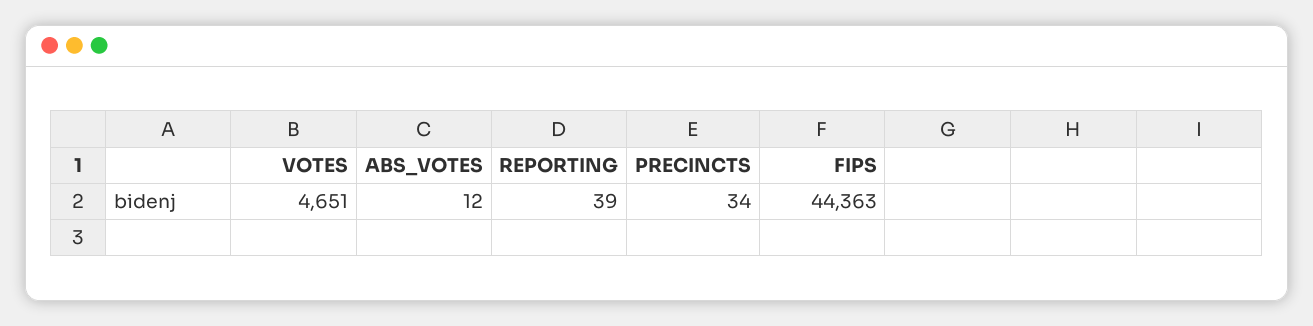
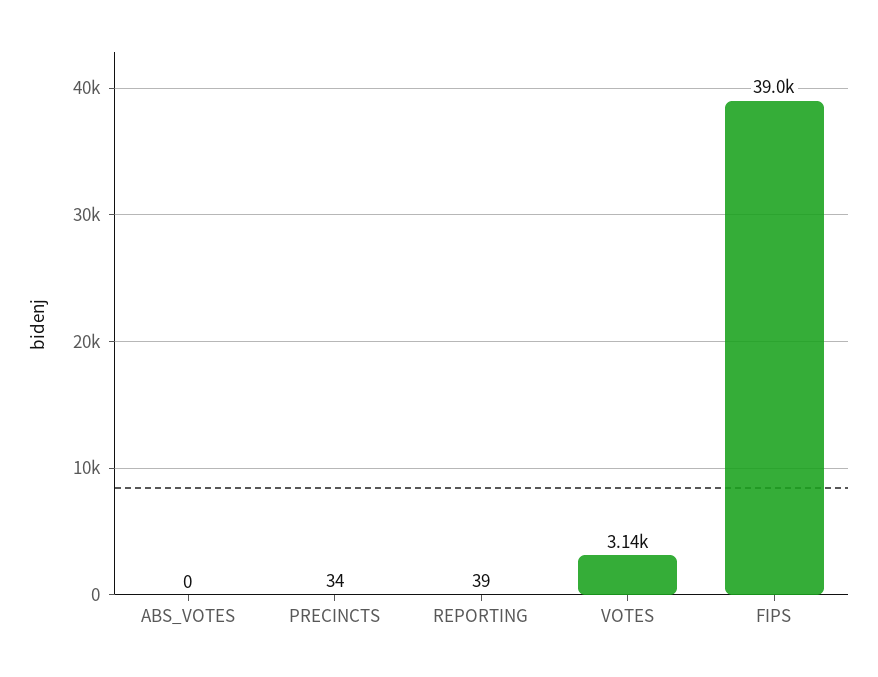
VOTES: 4651 -> 3140
ABS_VOTES: 12 -> 0
FIPS: 44363 -> 39000

